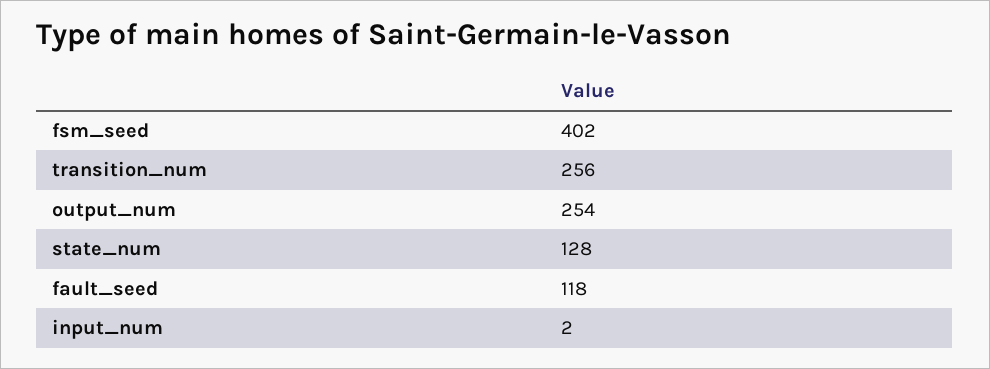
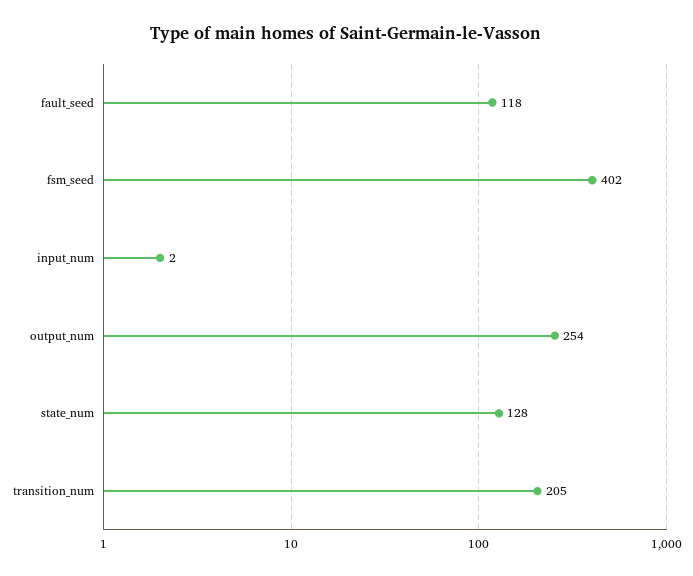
transition_num: 256 -> 205

